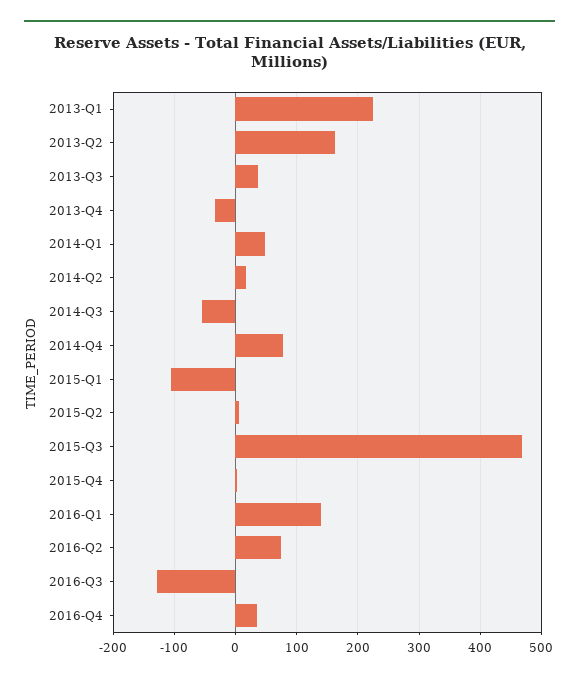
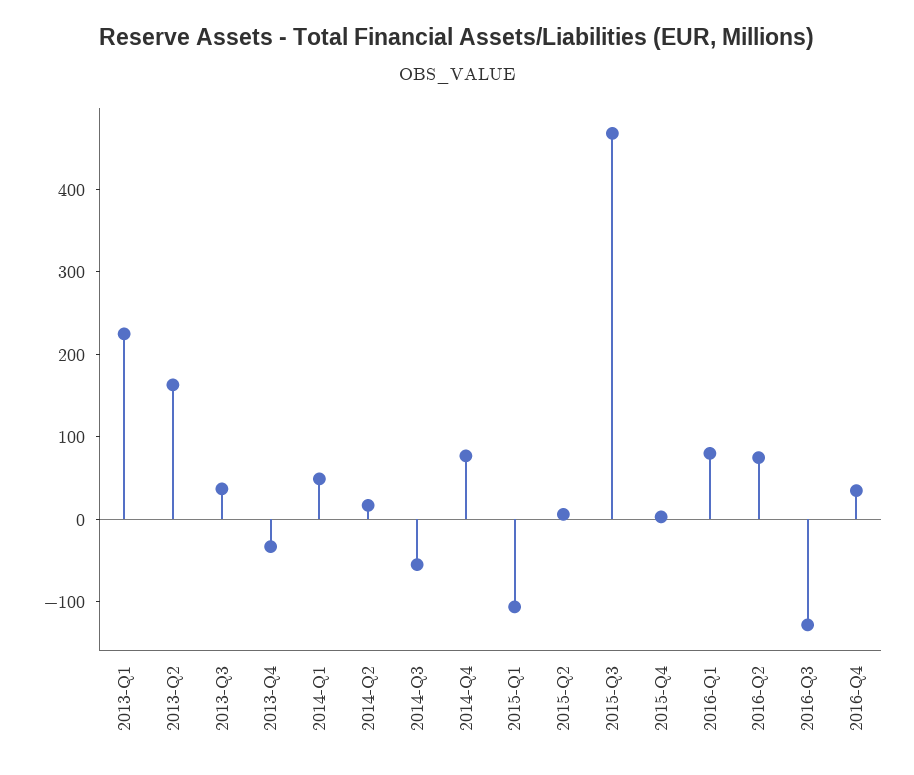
2016-Q1: 140 -> 80

